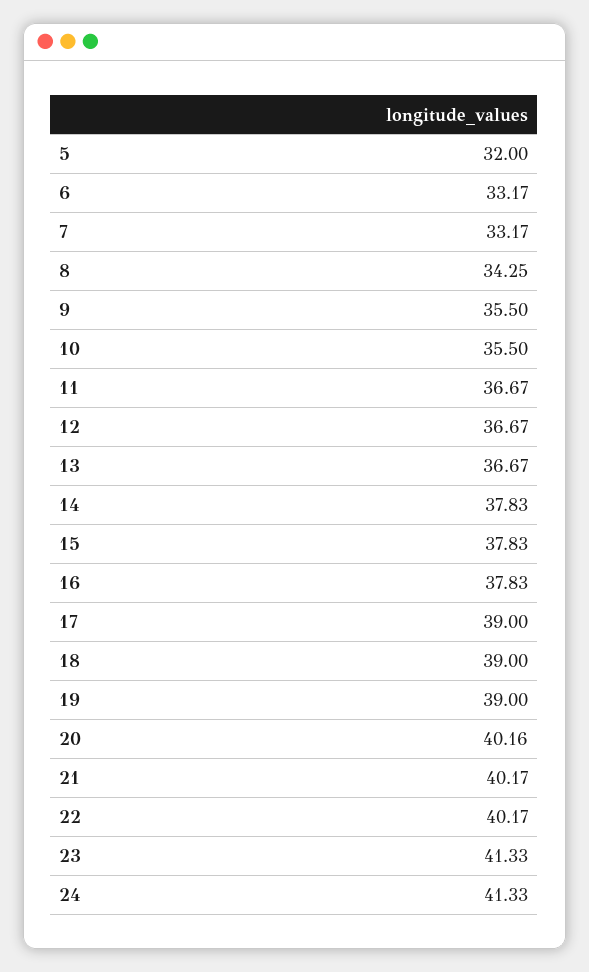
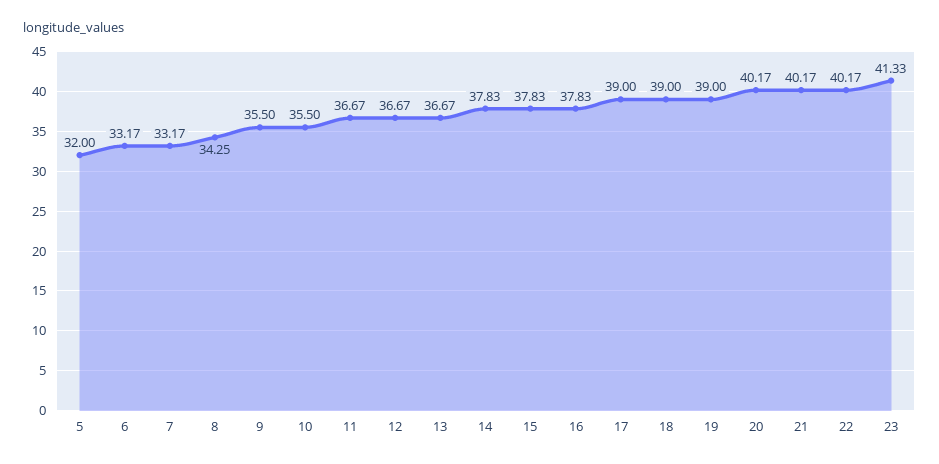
20: 40.16 -> 40.17
24: 41.33 -> none

